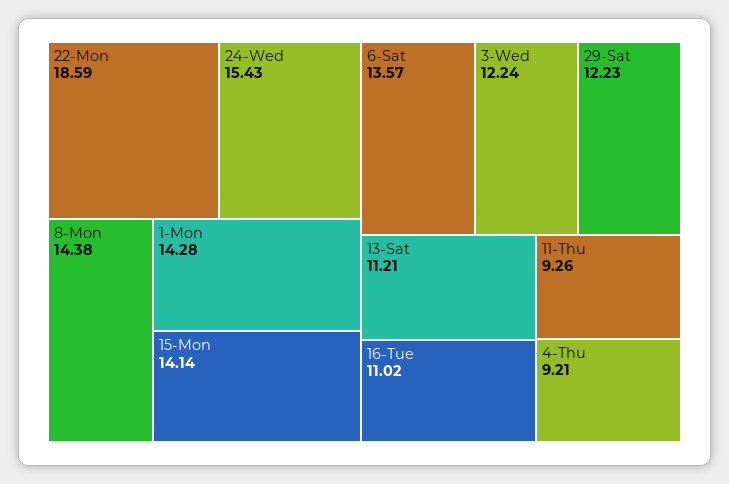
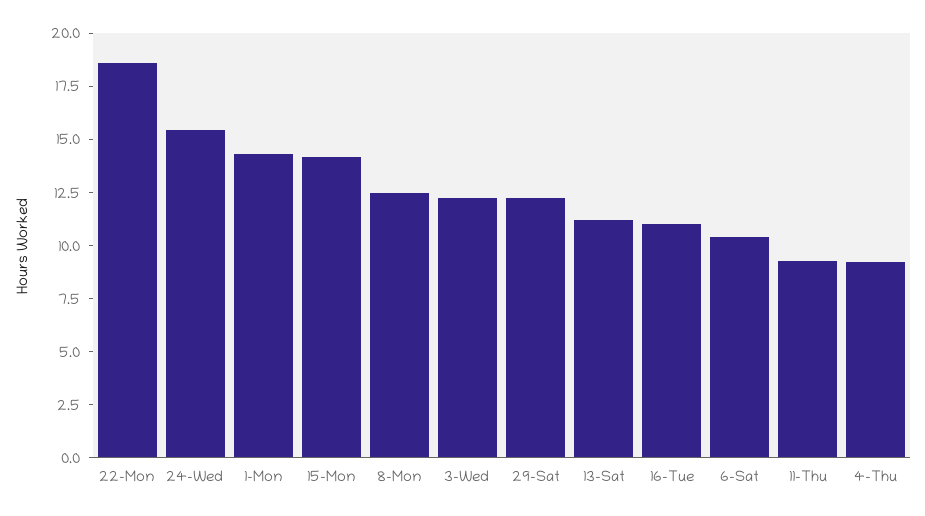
8-Mon: 14.38 -> 12.5
6-Sat: 13.57 -> 10.5

